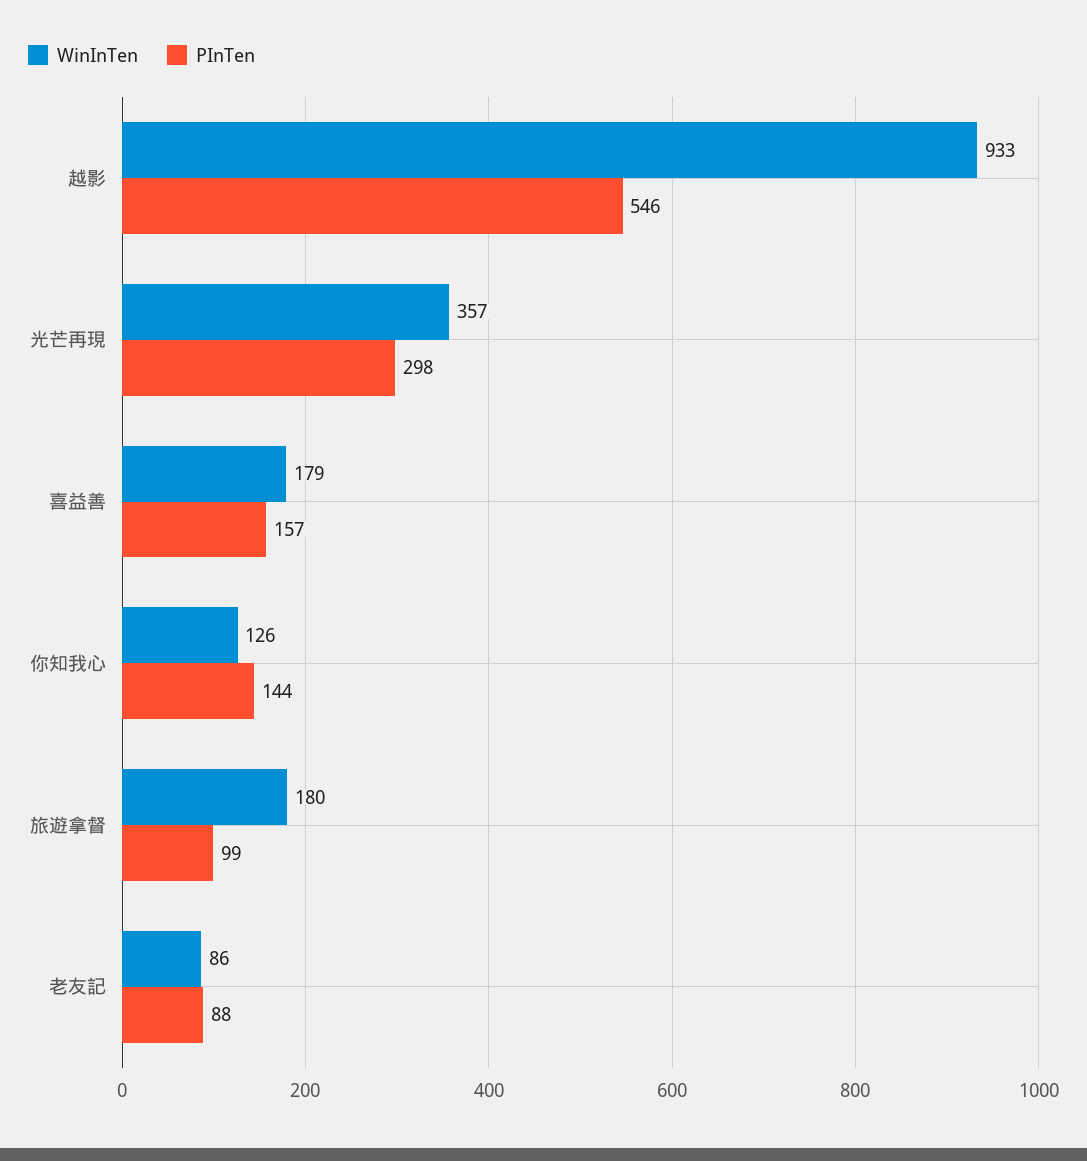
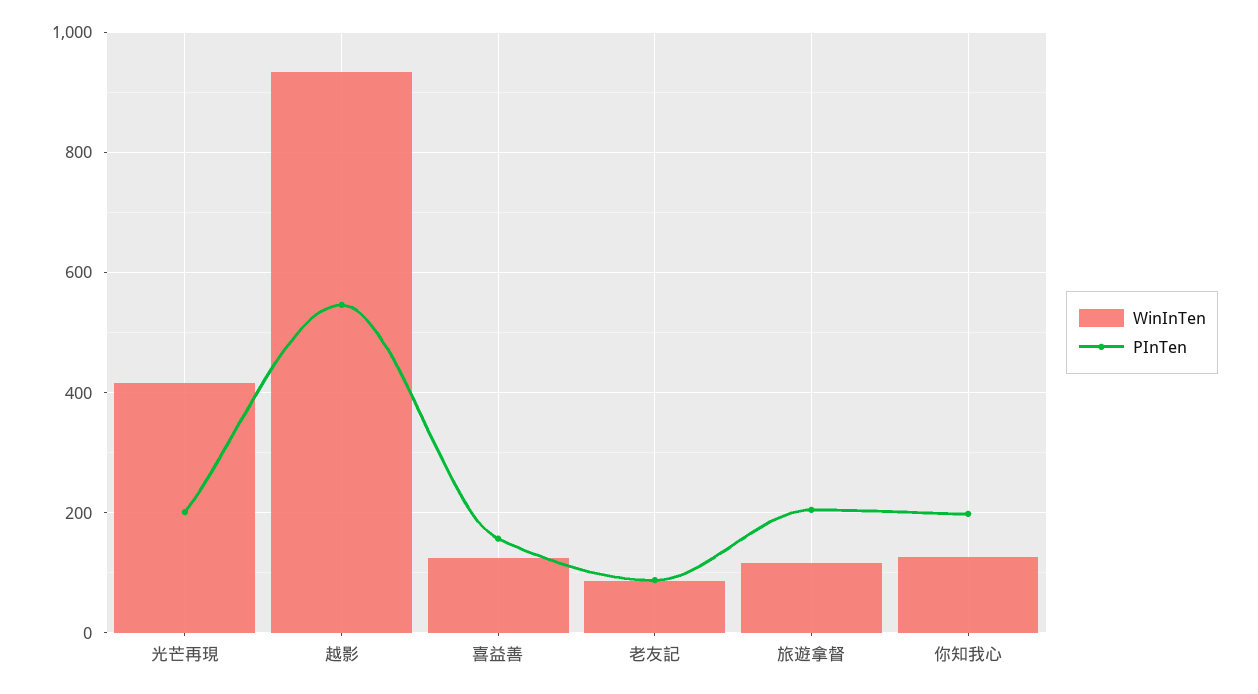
WinInTen, 光芒再現: 357 -> 420
PInTen, 光芒再現: 298 -> 200
WinInTen, 喜益善: 179 -> 120
PInTen, 你知我心: 144 -> 200
WinInTen, 旅遊拿督: 180 -> 120
PInTen, 旅遊拿督: 99 -> 200

